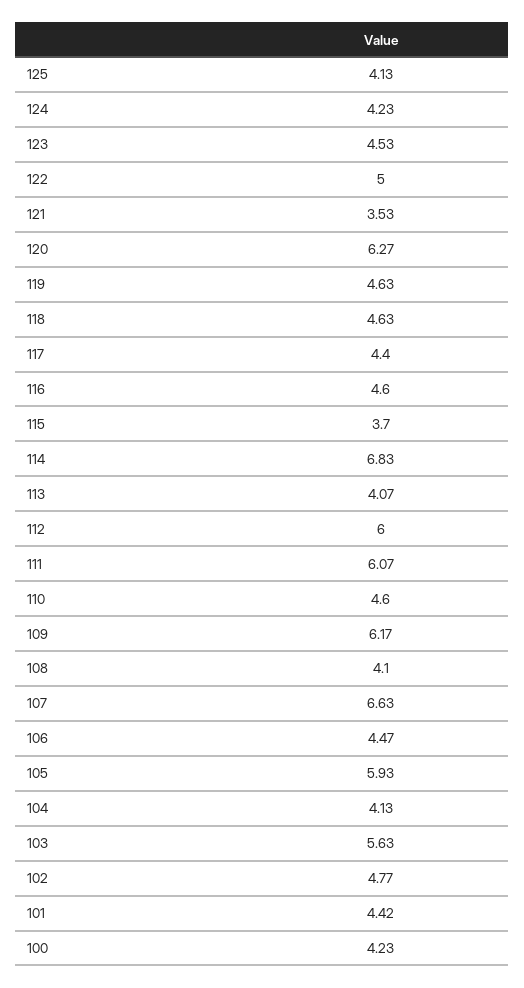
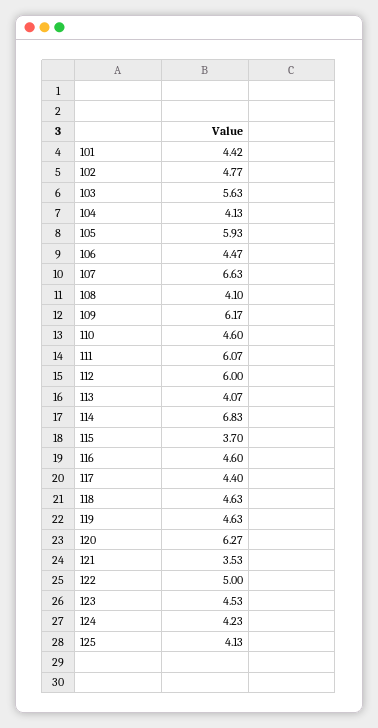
100: 4.23 -> none

